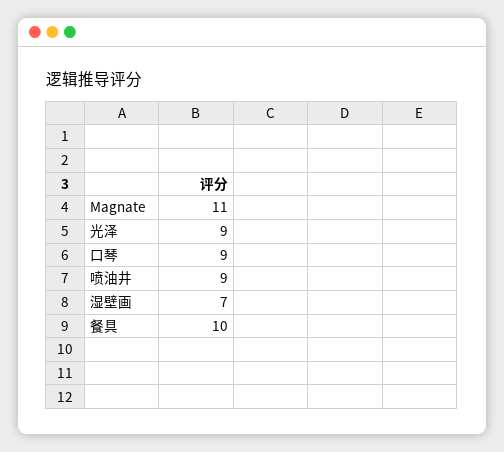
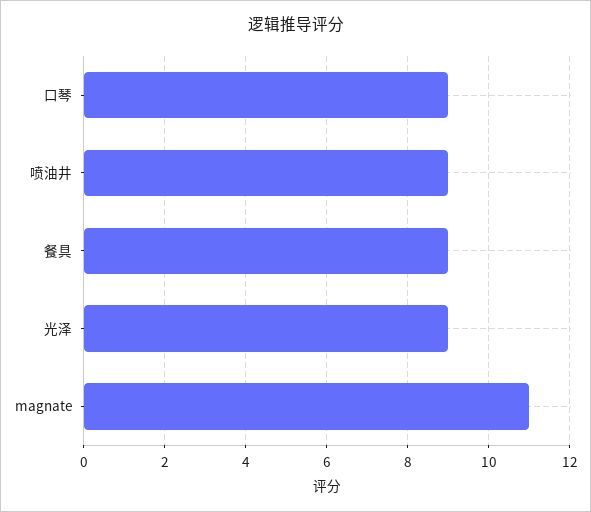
湿壁画: 7 -> none
餐具: 10 -> 9

